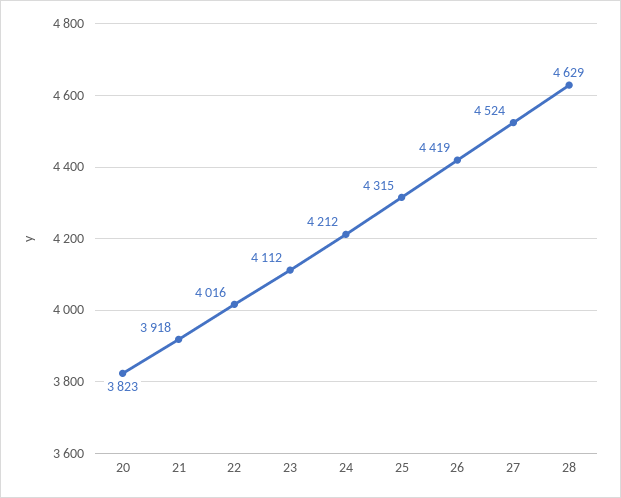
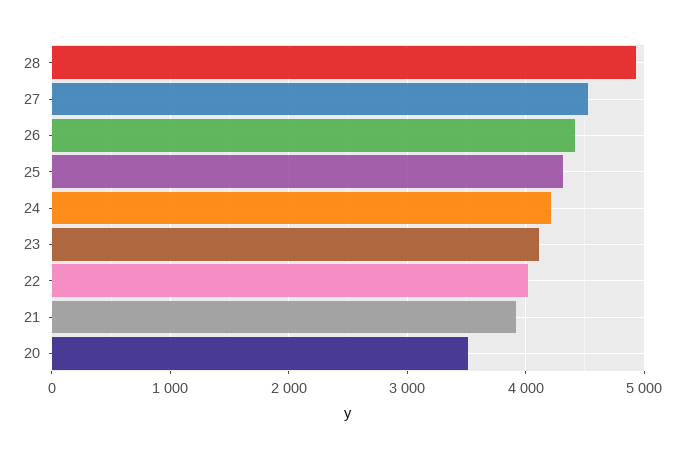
20: 3823 -> 3500
28: 4629 -> 4900

